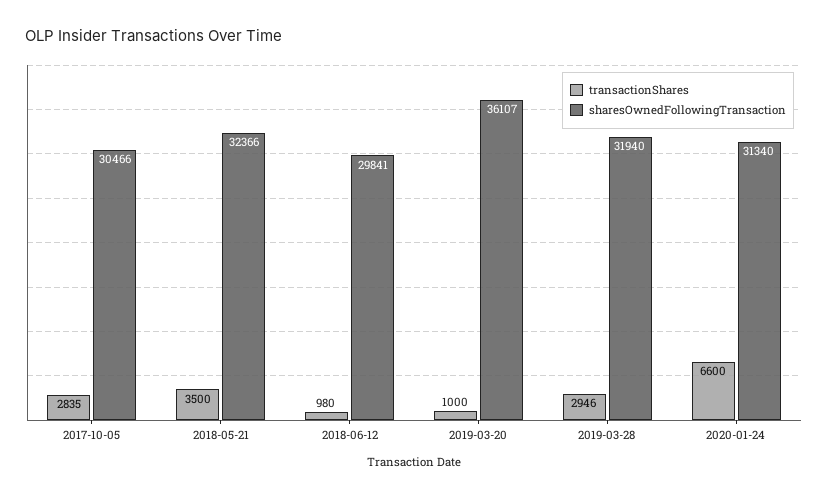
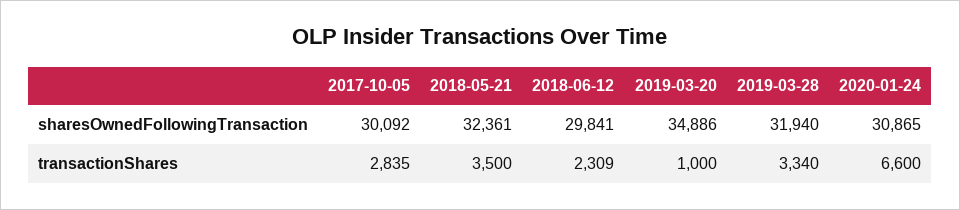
sharesOwnedFollowingTransaction, 2017-10-05: 30466 -> 30092
sharesOwnedFollowingTransaction, 2018-05-21: 32366 -> 32361
transactionShares, 2018-06-12: 980 -> 2309
sharesOwnedFollowingTransaction, 2019-03-20: 36107 -> 34886
transactionShares, 2019-03-28: 2946 -> 3340
sharesOwnedFollowingTransaction, 2020-01-24: 31340 -> 30865

